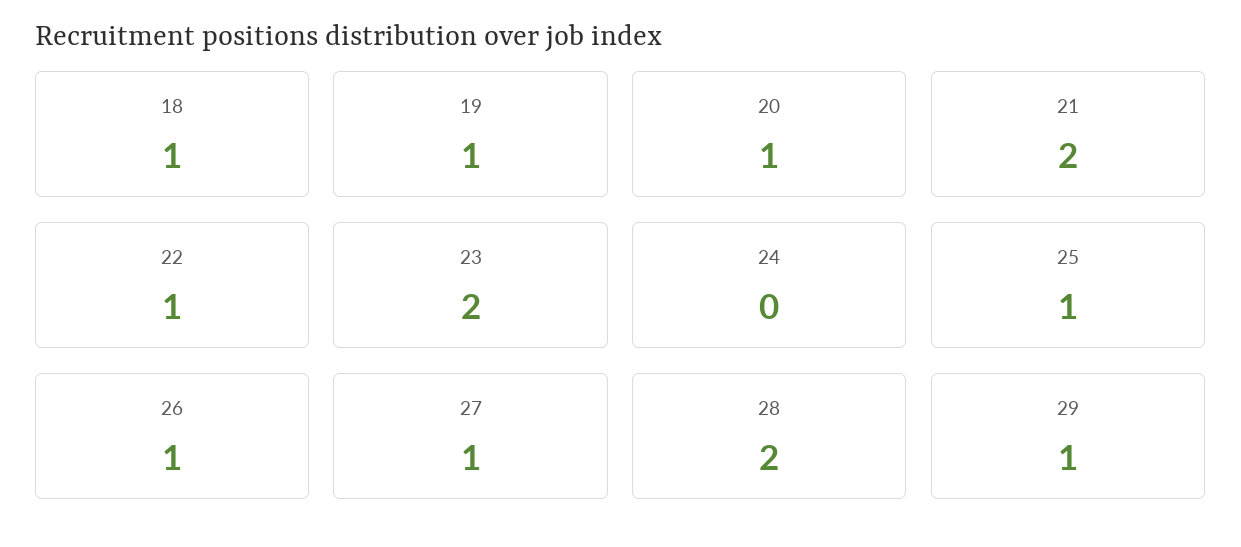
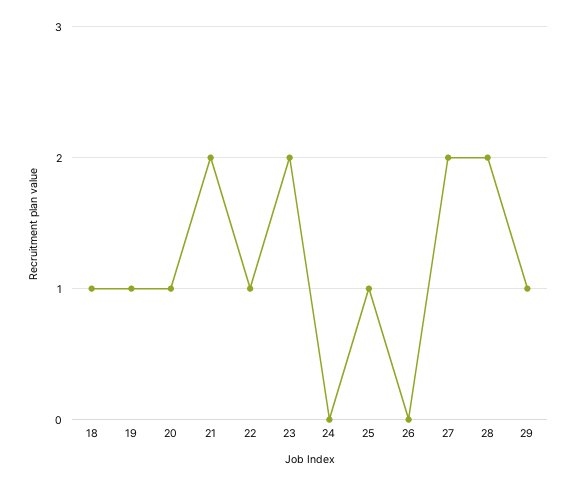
26: 1 -> 0
27: 1 -> 2

